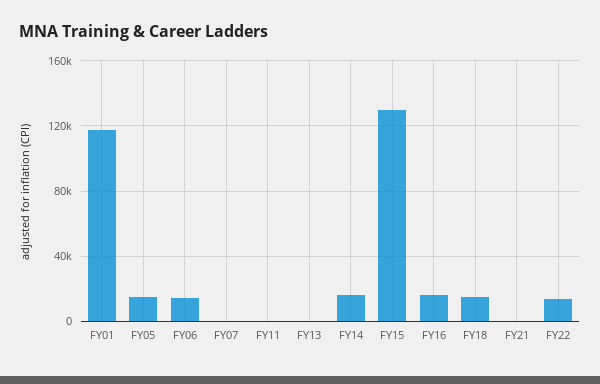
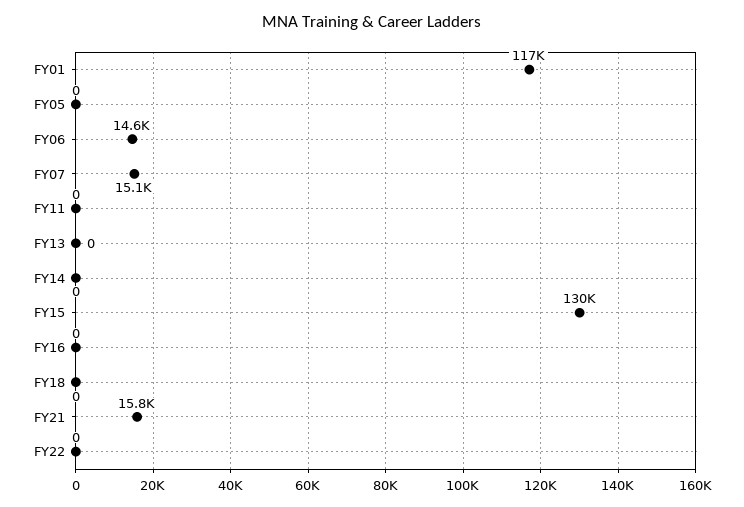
FY05: 15000 -> 0
FY07: 0 -> 15100
FY14: 15000 -> 0
FY16: 15000 -> 0
FY18: 15000 -> 0
FY21: 0 -> 15800
FY22: 15000 -> 0

